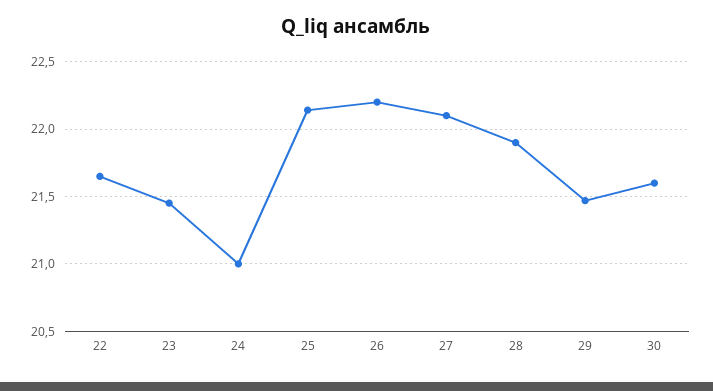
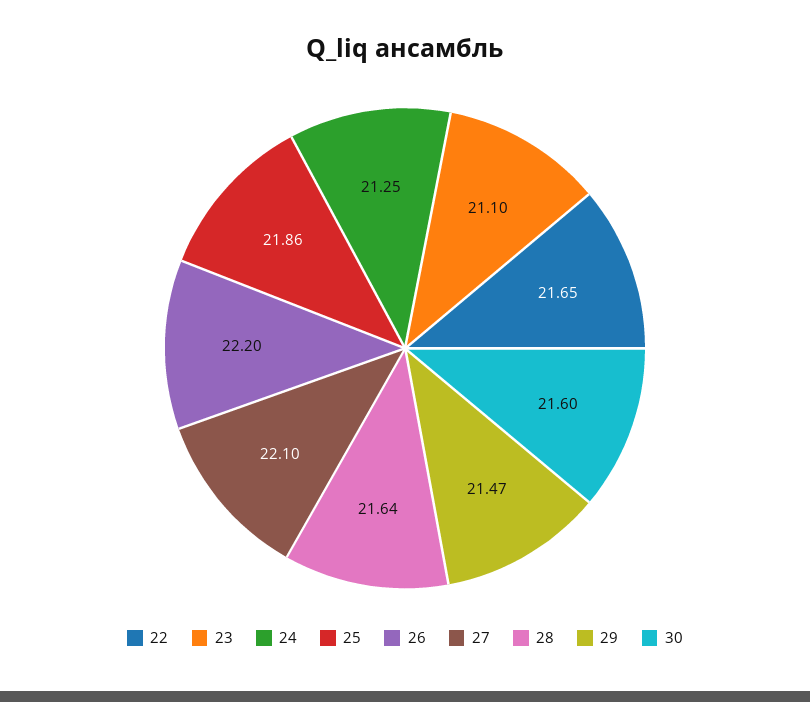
23: 21.45 -> 21.1
24: 21 -> 21.25
25: 22.15 -> 21.86
28: 21.9 -> 21.64

